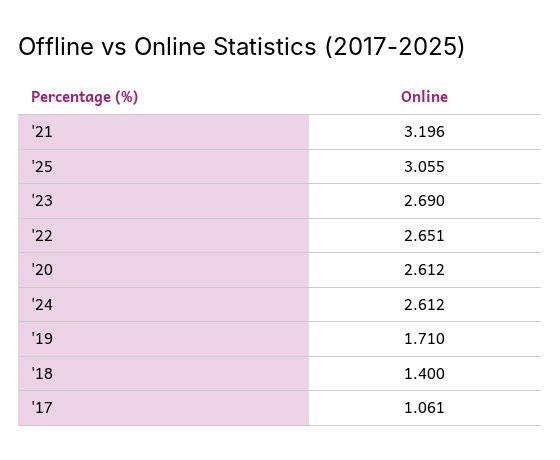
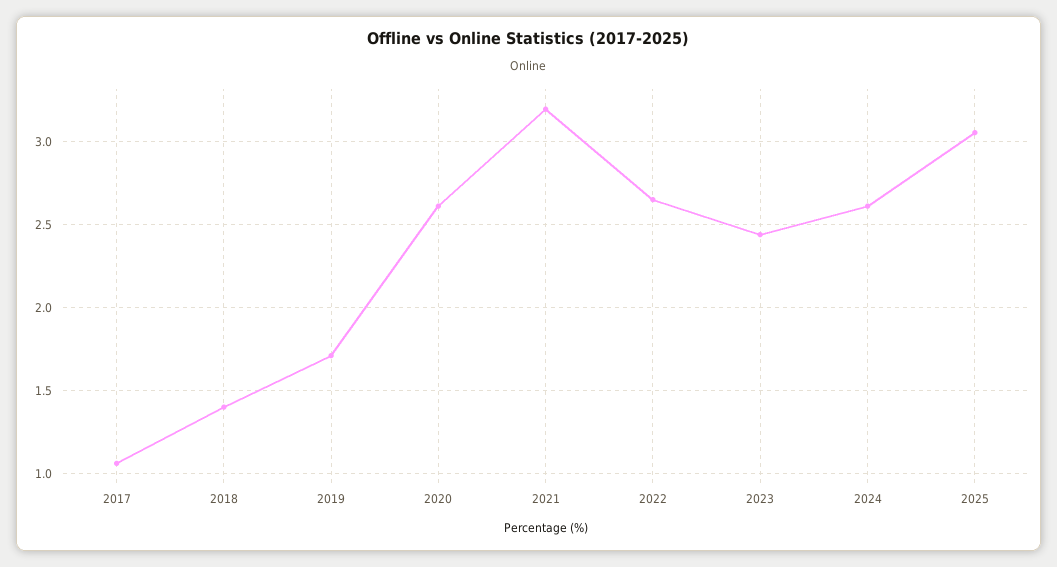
'23: 2.69 -> 2.45

